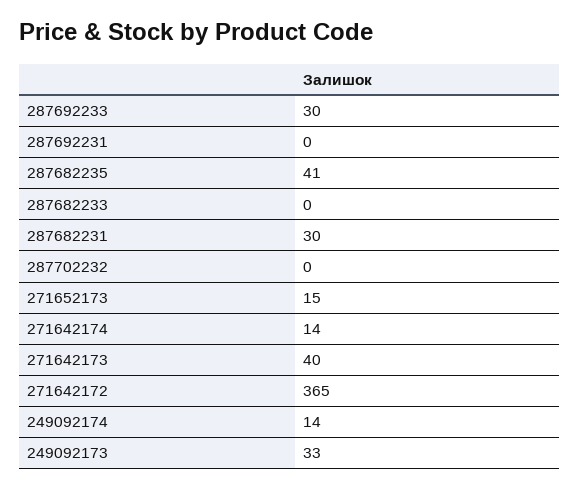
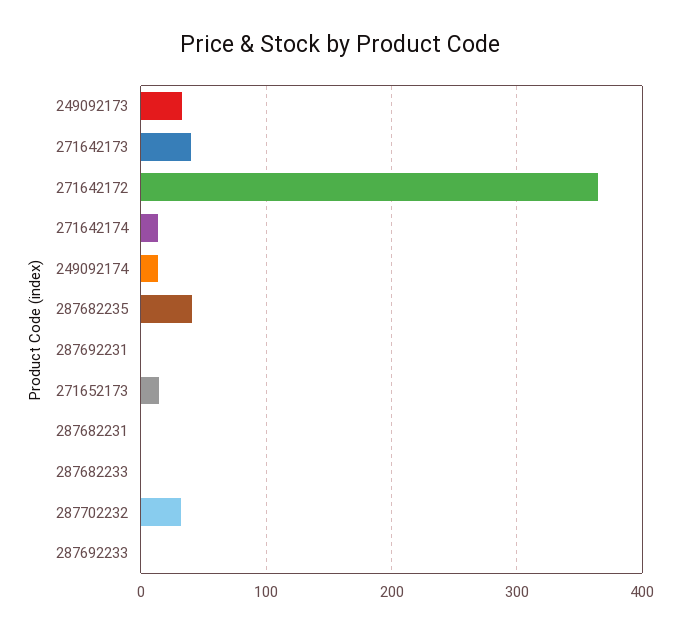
287692233: 30 -> 0
287682231: 30 -> 0
287702232: 0 -> 30

